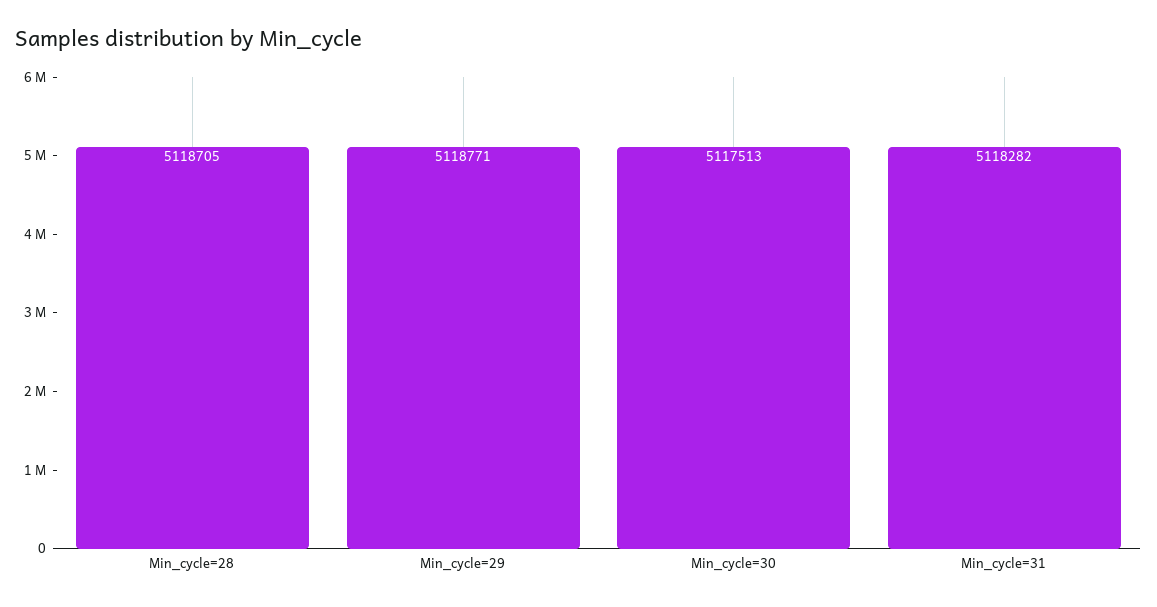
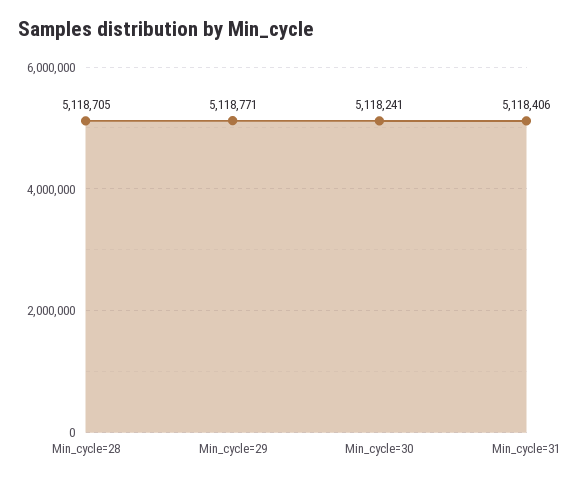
Min_cycle=30: 5117513 -> 5118241
Min_cycle=31: 5118282 -> 5118406

